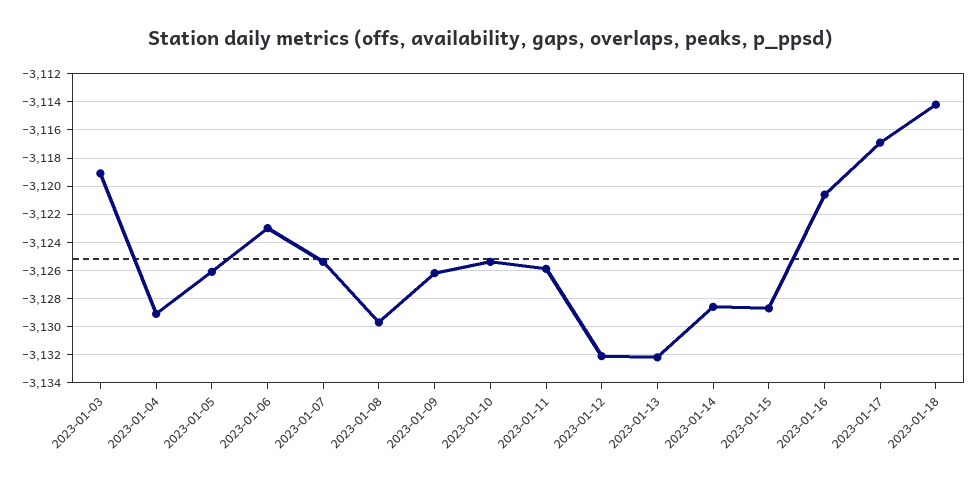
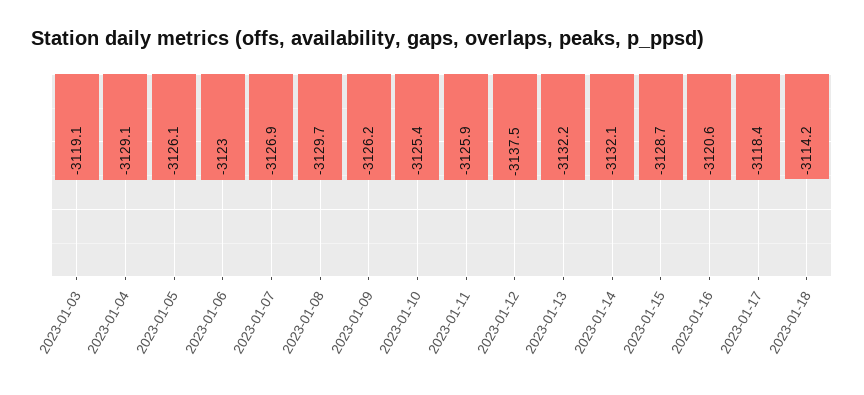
2023-01-07: -3125.5 -> -3126.9
2023-01-12: -3132 -> -3137.5
2023-01-14: -3128.5 -> -3132.1
2023-01-17: -3117 -> -3118.4

